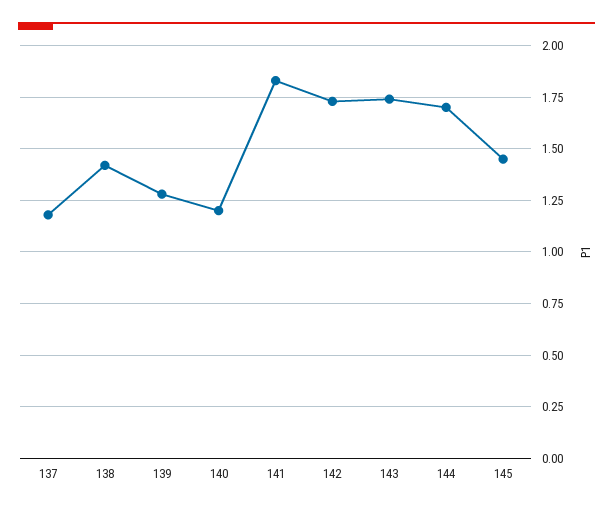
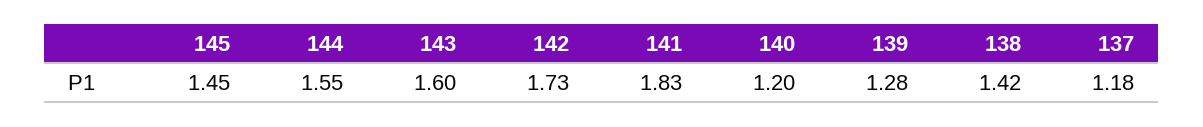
143: 1.75 -> 1.6
144: 1.7 -> 1.55

